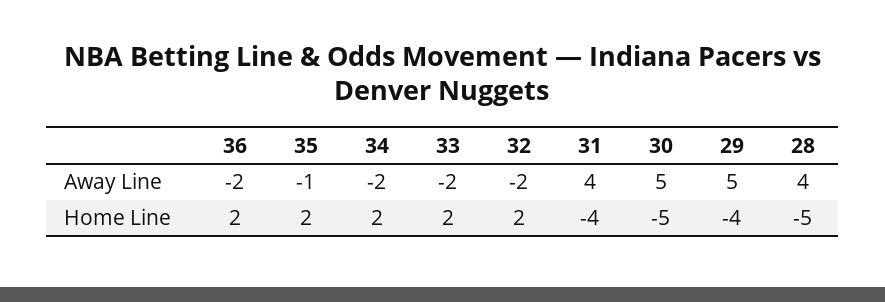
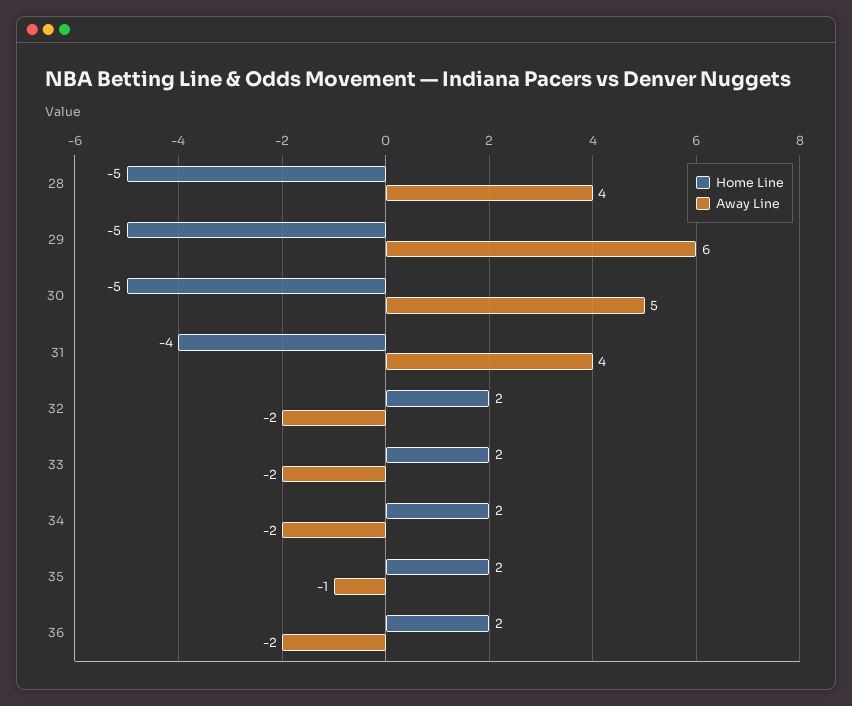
Away Line, 29: 5 -> 6
Home Line, 29: -4 -> -5

